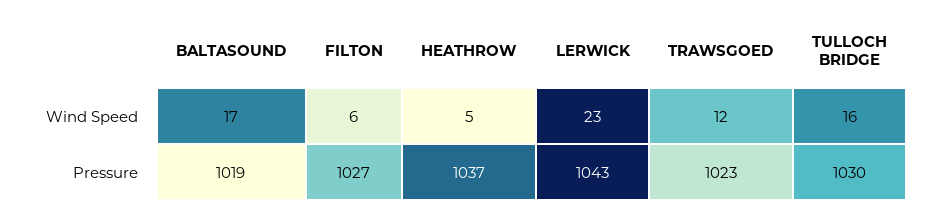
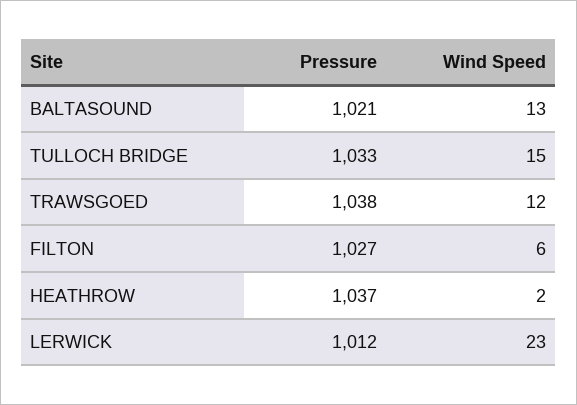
BALTASOUND, Wind Speed: 17 -> 13
HEATHROW, Wind Speed: 5 -> 2
TULLOCH BRIDGE, Wind Speed: 16 -> 15
BALTASOUND, Pressure: 1019 -> 1021
LERWICK, Pressure: 1043 -> 1012
TRAWSGOED, Pressure: 1023 -> 1038
TULLOCH BRIDGE, Pressure: 1030 -> 1033

